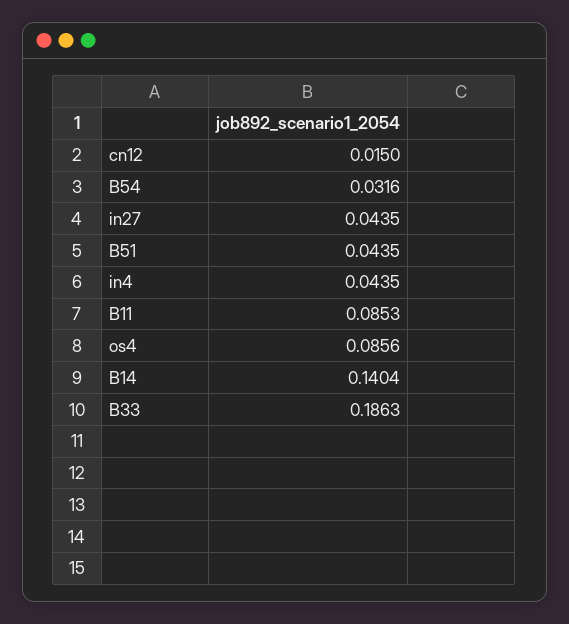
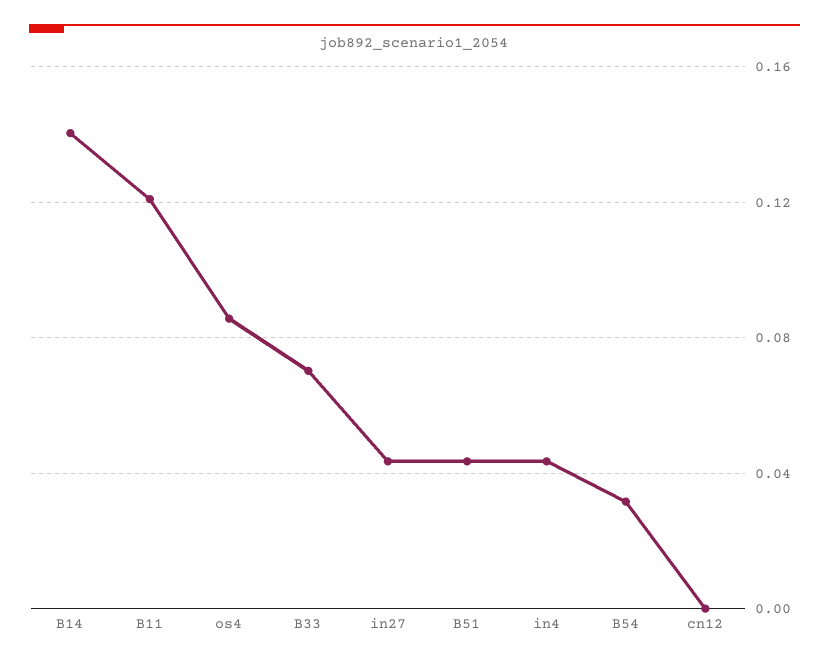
cn12: 0.015 -> 0
B11: 0.0853 -> 0.12
B33: 0.1863 -> 0.07

